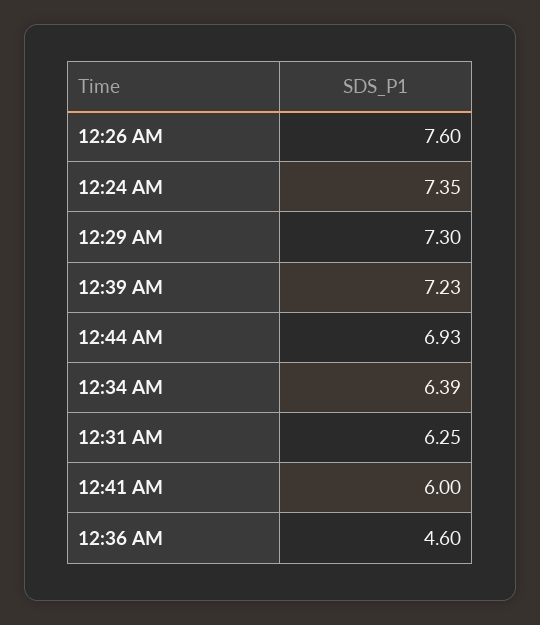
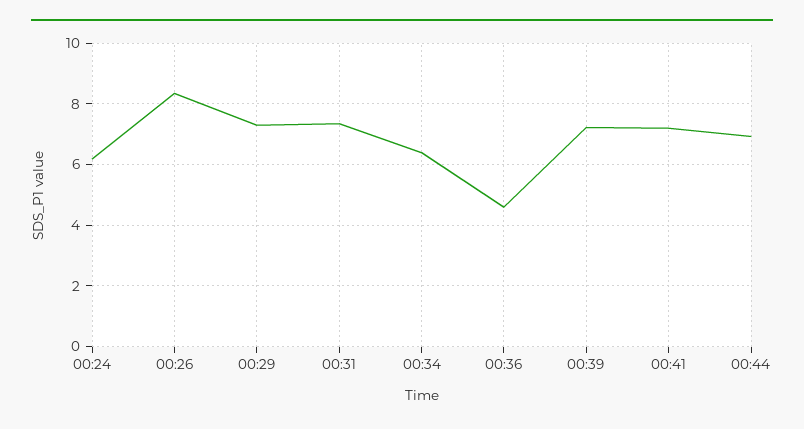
12:26 AM: 7.6 -> 8.4
12:24 AM: 7.35 -> 6.2
12:31 AM: 6.25 -> 7.4
12:41 AM: 6 -> 7.2

